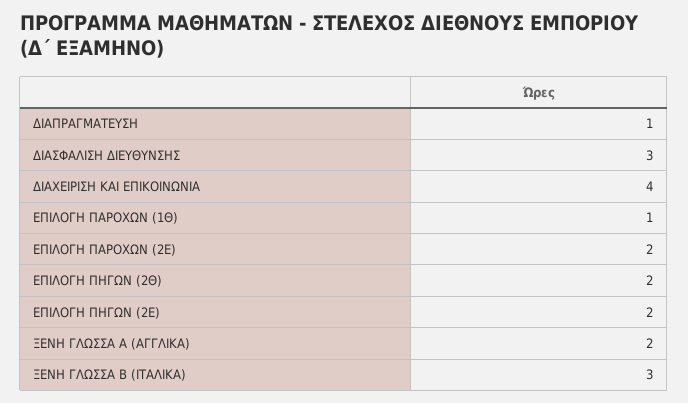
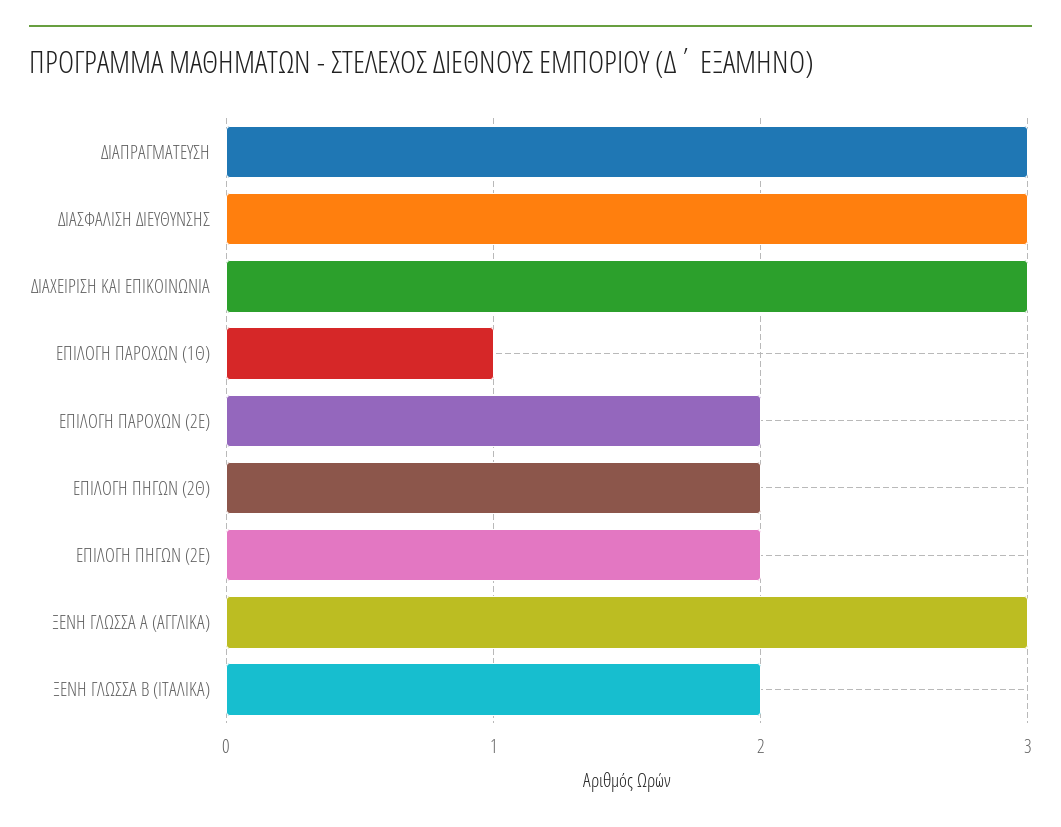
ΔΙΑΠΡΑΓΜΑΤΕΥΣΗ: 1 -> 3
ΔΙΑΧΕΙΡΙΣΗ ΚΑΙ ΕΠΙΚΟΙΝΩΝΙΑ: 4 -> 3
ΞΕΝΗ ΓΛΩΣΣΑ Α (ΑΓΓΛΙΚΑ): 2 -> 3
ΞΕΝΗ ΓΛΩΣΣΑ Β (ΙΤΑΛΙΚΑ): 3 -> 2

